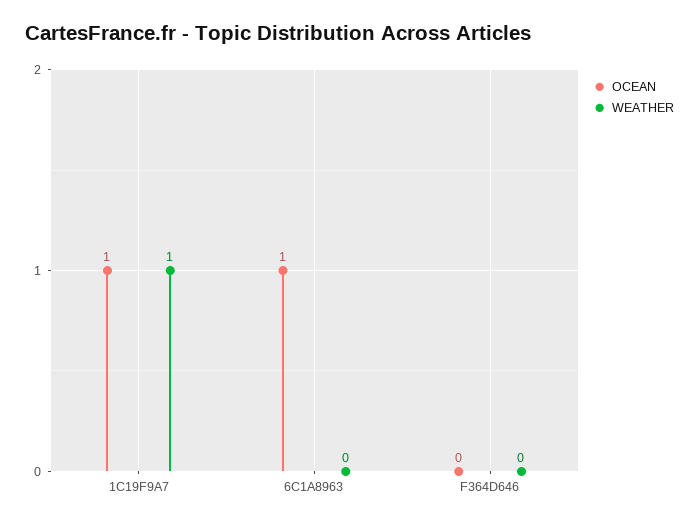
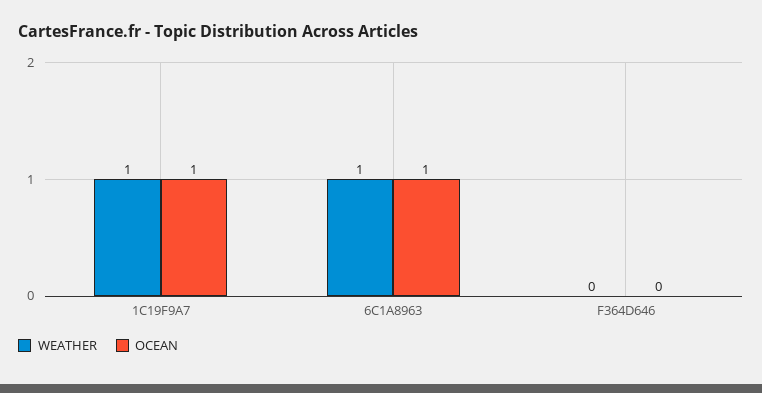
WEATHER, 6C1A8963: 0 -> 1

